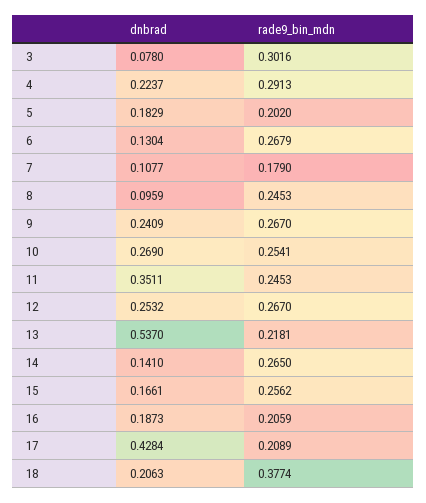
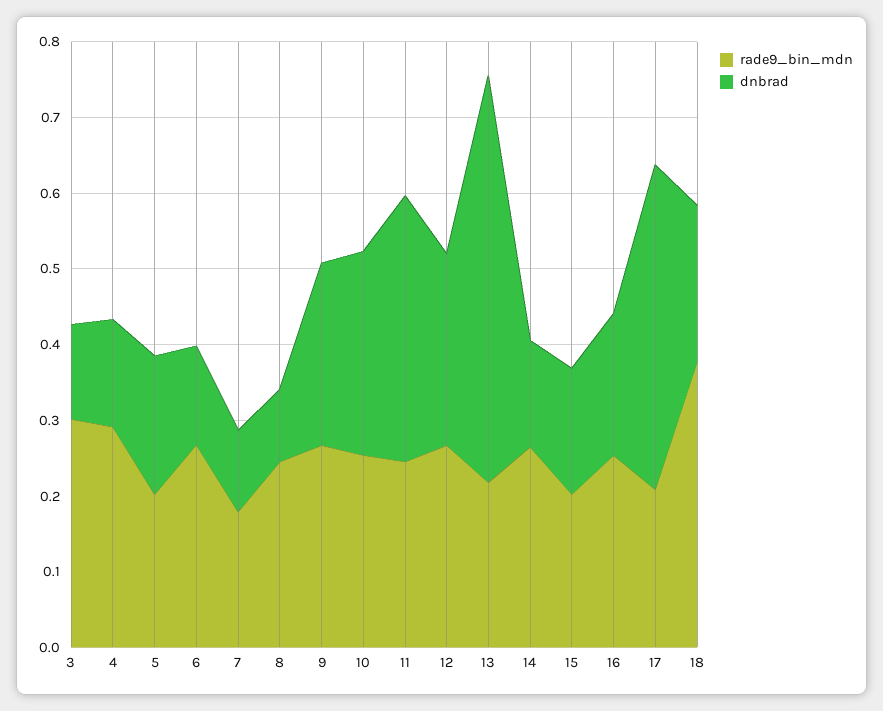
dnbrad, 3: 0.078 -> 0.12
dnbrad, 4: 0.2237 -> 0.14
rade9_bin_mdn, 15: 0.2562 -> 0.2
rade9_bin_mdn, 16: 0.2059 -> 0.26

